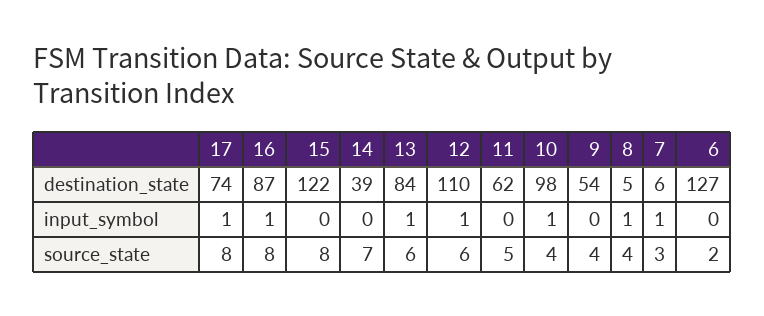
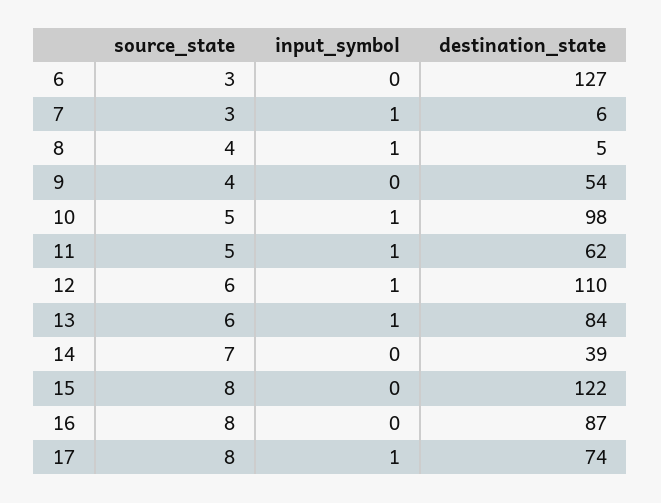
16, input_symbol: 1 -> 0
11, input_symbol: 0 -> 1
10, source_state: 4 -> 5
6, source_state: 2 -> 3

